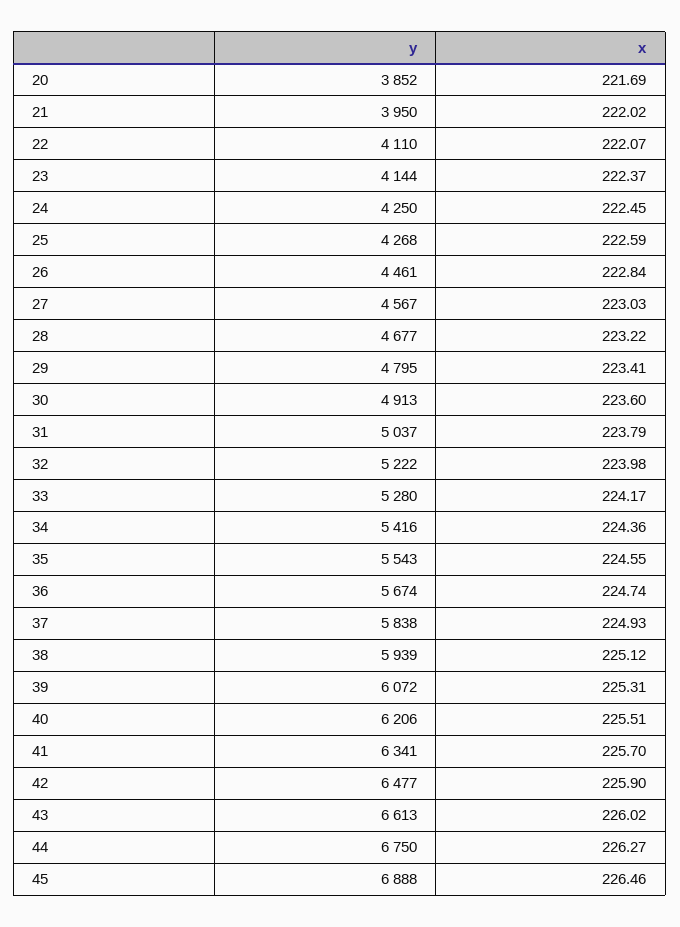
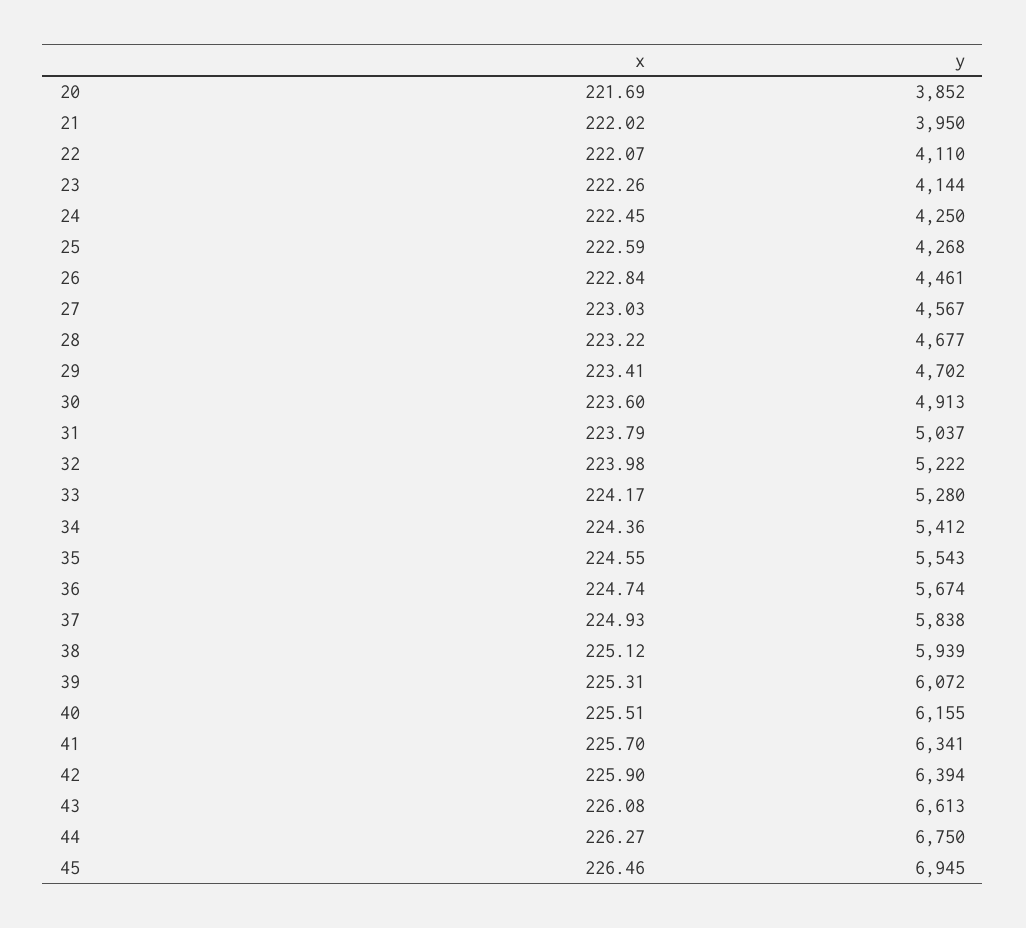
x, 23: 222.37 -> 222.26
y, 29: 4795 -> 4702
y, 34: 5416 -> 5412
y, 40: 6206 -> 6155
y, 42: 6477 -> 6394
x, 43: 226.02 -> 226.08
y, 45: 6888 -> 6945

